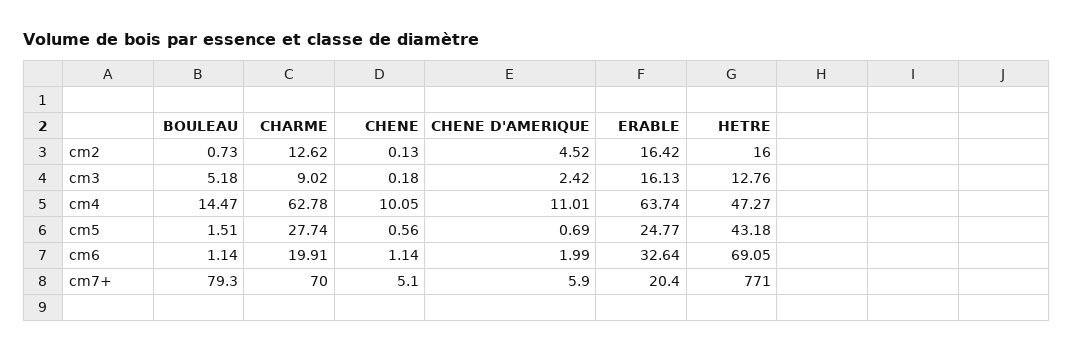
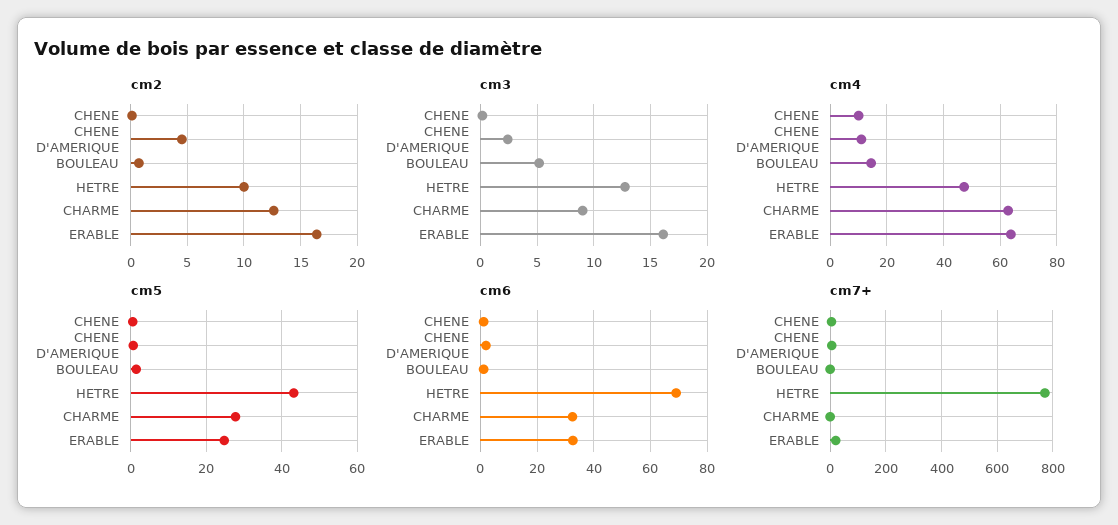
cm2, HETRE: 16 -> 10
cm6, CHARME: 19.91 -> 32.5
cm7+, BOULEAU: 79.3 -> 0
cm7+, CHARME: 70 -> 0

